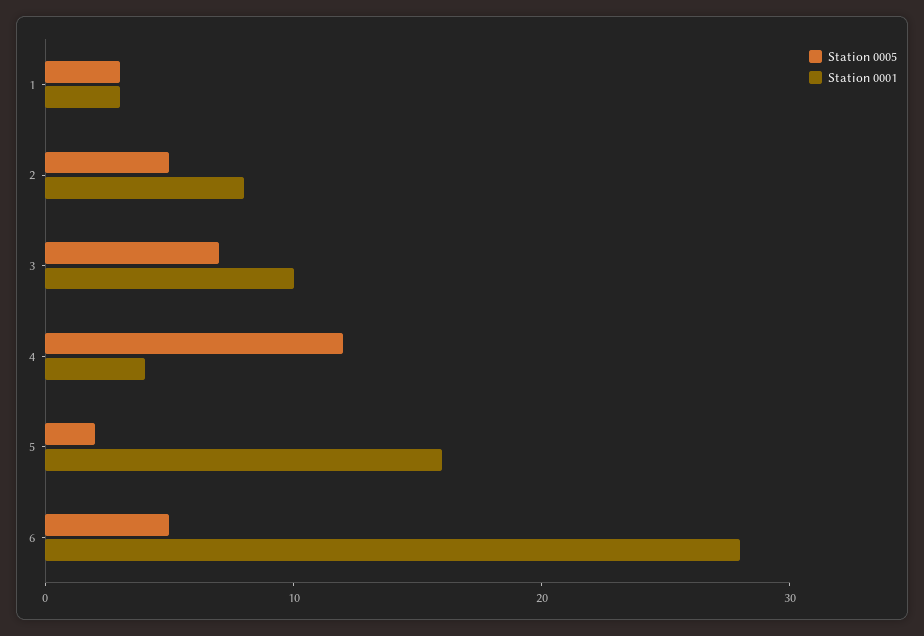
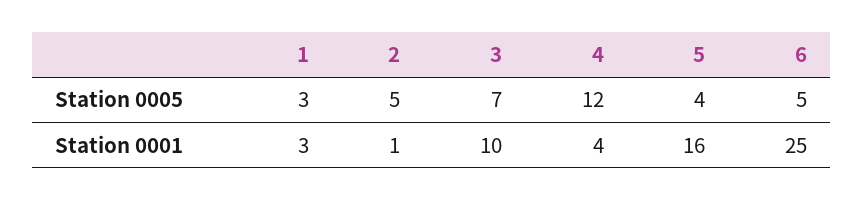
Station 0001, 2: 8 -> 1
Station 0005, 5: 2 -> 4
Station 0001, 6: 28 -> 25

